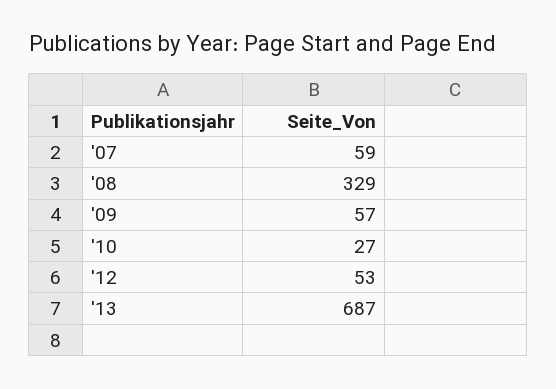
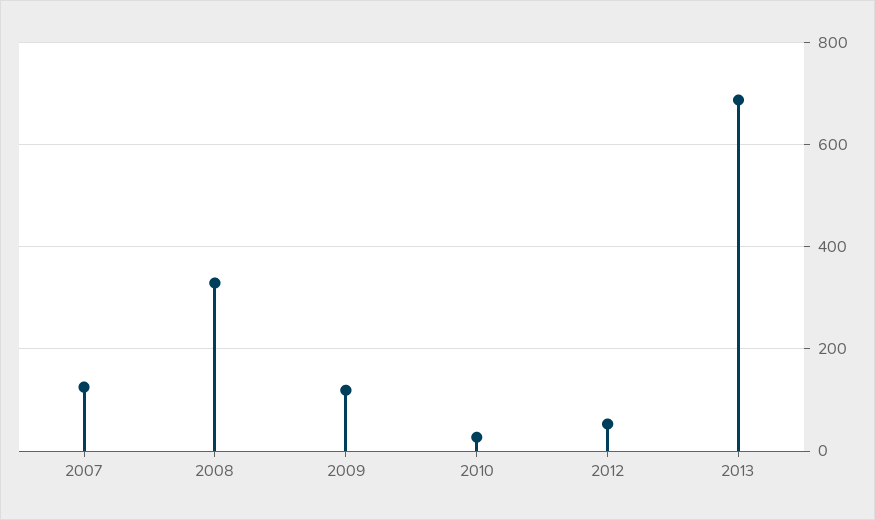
'07: 59 -> 120
'09: 57 -> 120

